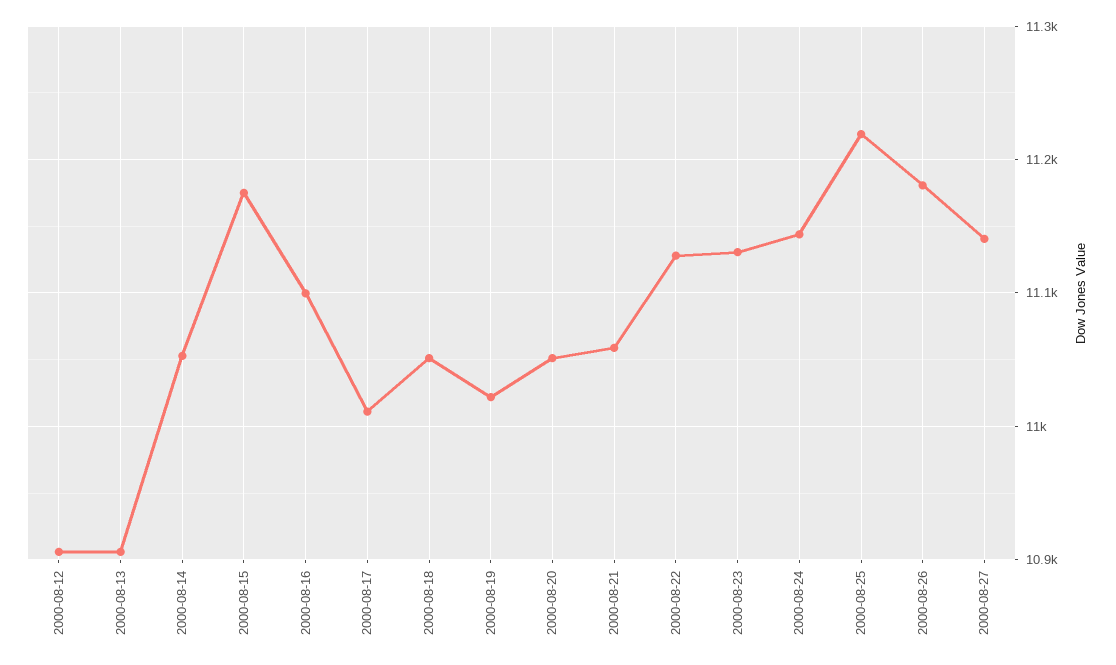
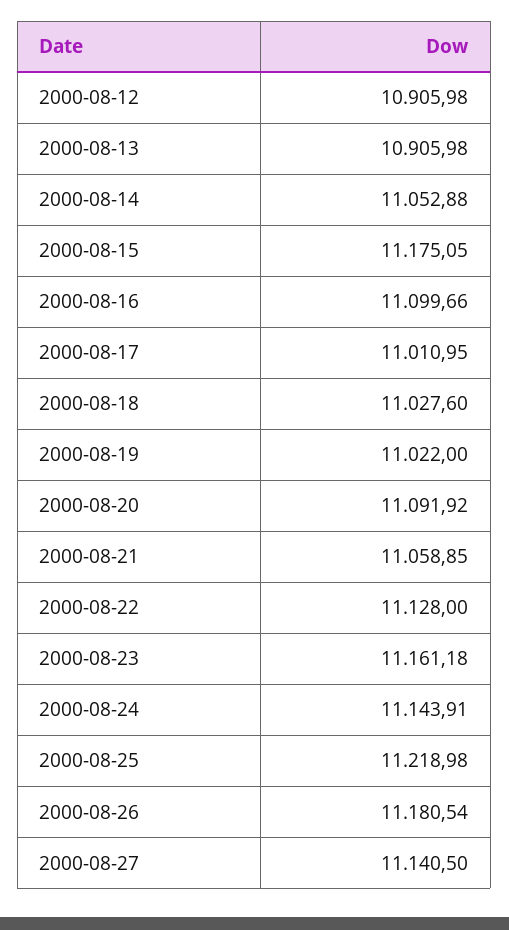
2000-08-18: 11050 -> 11027.6
2000-08-20: 11050 -> 11091.92
2000-08-23: 11130 -> 11161.18

